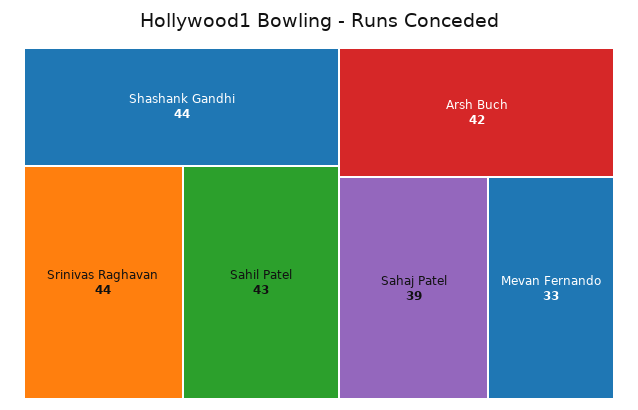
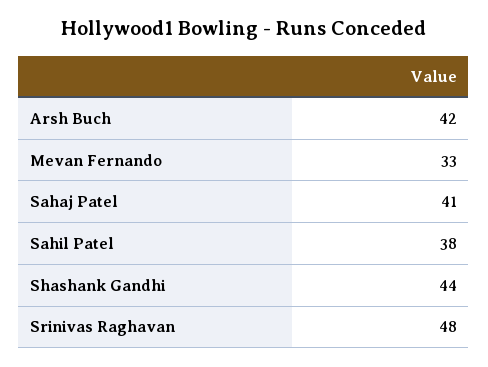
Srinivas Raghavan: 44 -> 48
Sahil Patel: 43 -> 38
Sahaj Patel: 39 -> 41

